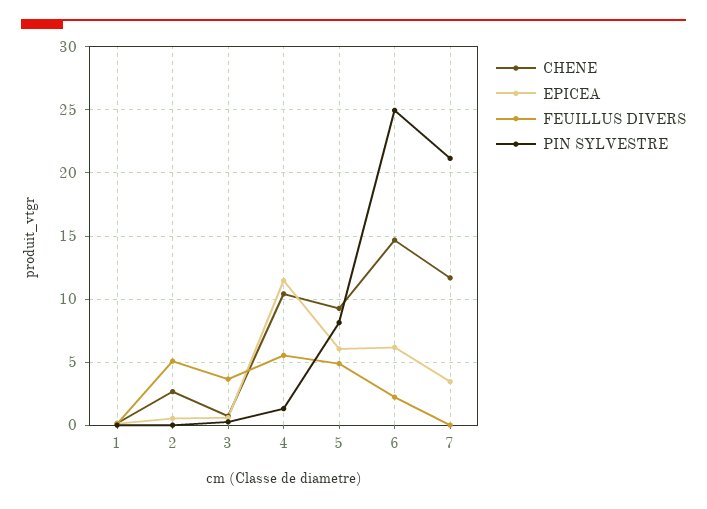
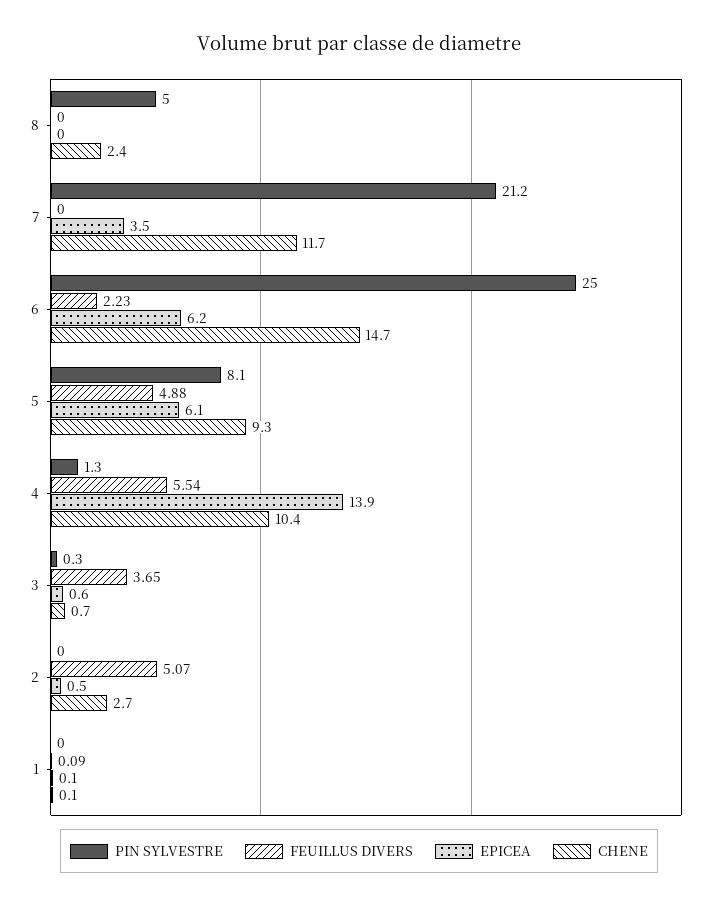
EPICEA, 4: 11.5 -> 13.9
PIN SYLVESTRE, 8: none -> 5
FEUILLUS DIVERS, 8: none -> 0
EPICEA, 8: none -> 0
CHENE, 8: none -> 2.4

